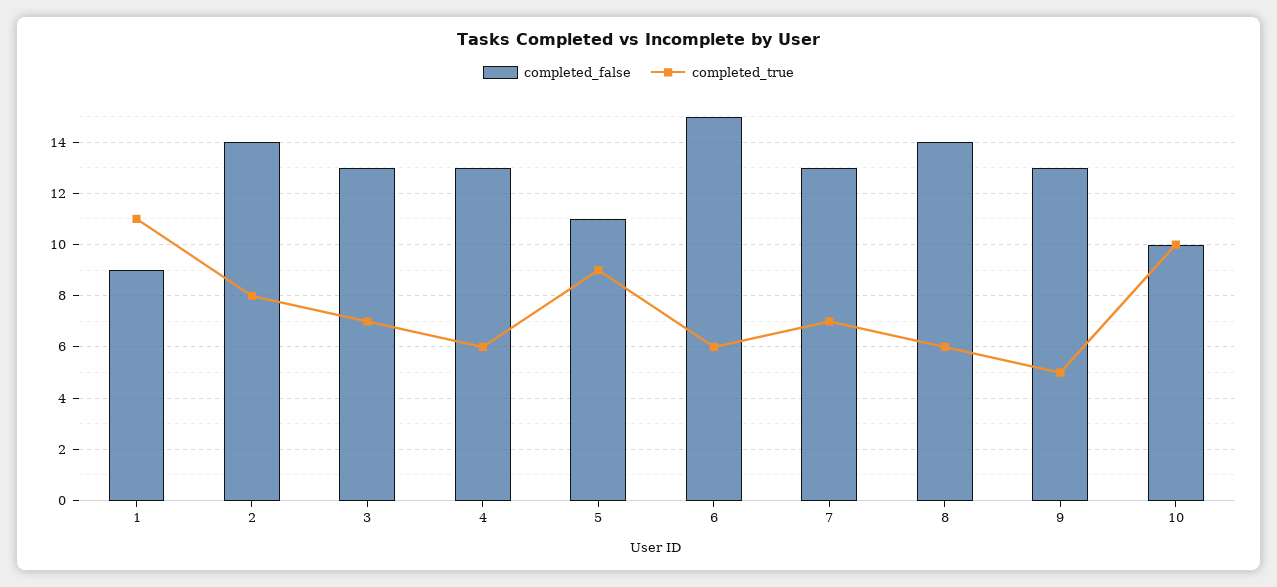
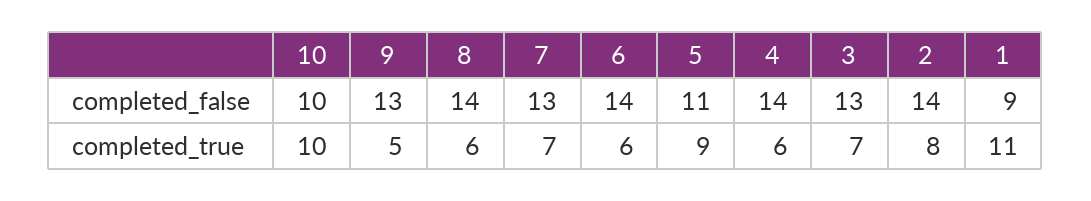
completed_false, 4: 13 -> 14
completed_false, 6: 15 -> 14

